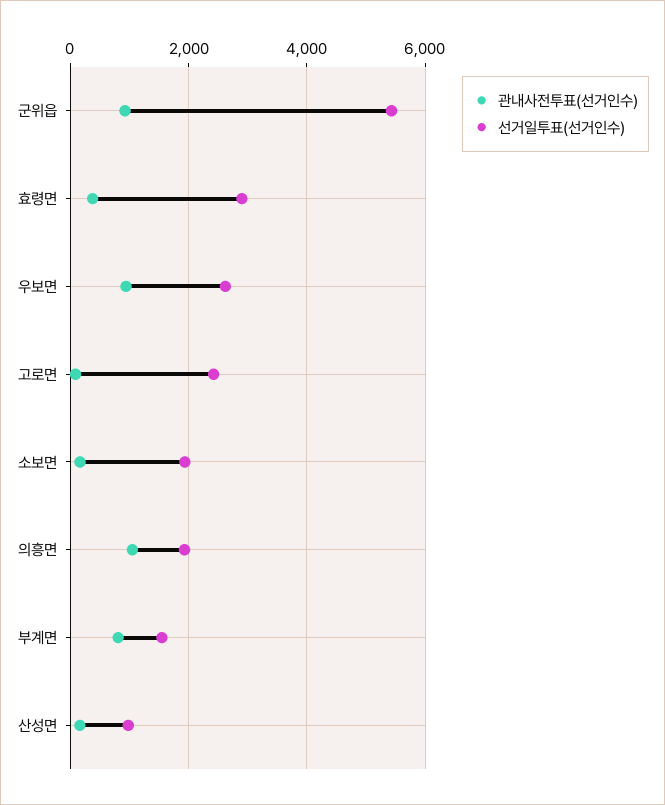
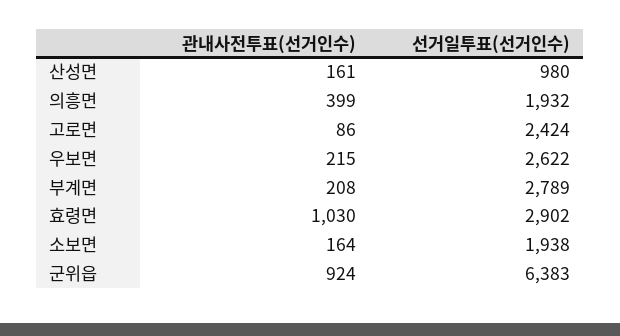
선거일투표(선거인수), 군위읍: 5400 -> 6383
관내사전투표(선거인수), 효령면: 400 -> 1030
관내사전투표(선거인수), 우보면: 1000 -> 215
관내사전투표(선거인수), 의흥면: 1000 -> 399
관내사전투표(선거인수), 부계면: 800 -> 208
선거일투표(선거인수), 부계면: 1600 -> 2789

